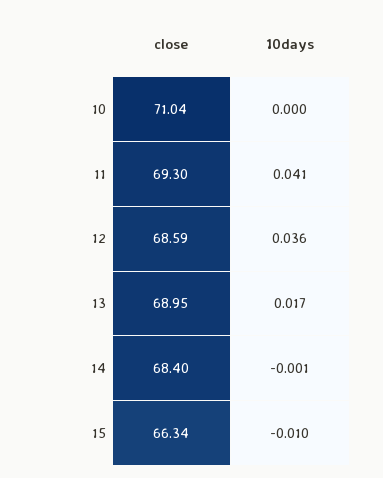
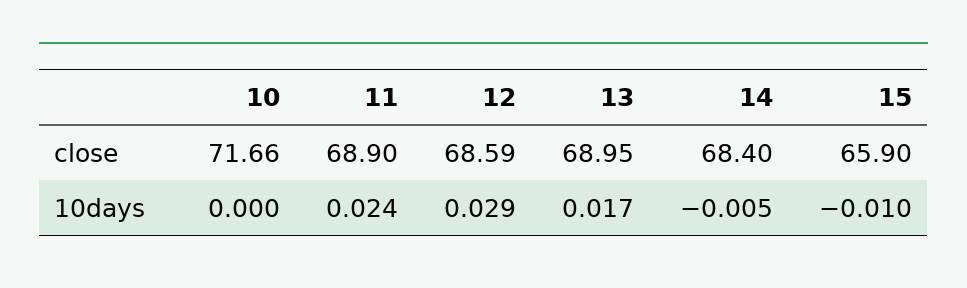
close, 10: 71.04 -> 71.66
close, 11: 69.3 -> 68.9
10days, 11: 0.041 -> 0.024
10days, 12: 0.036 -> 0.029
10days, 14: -0.001 -> -0.005
close, 15: 66.34 -> 65.9

